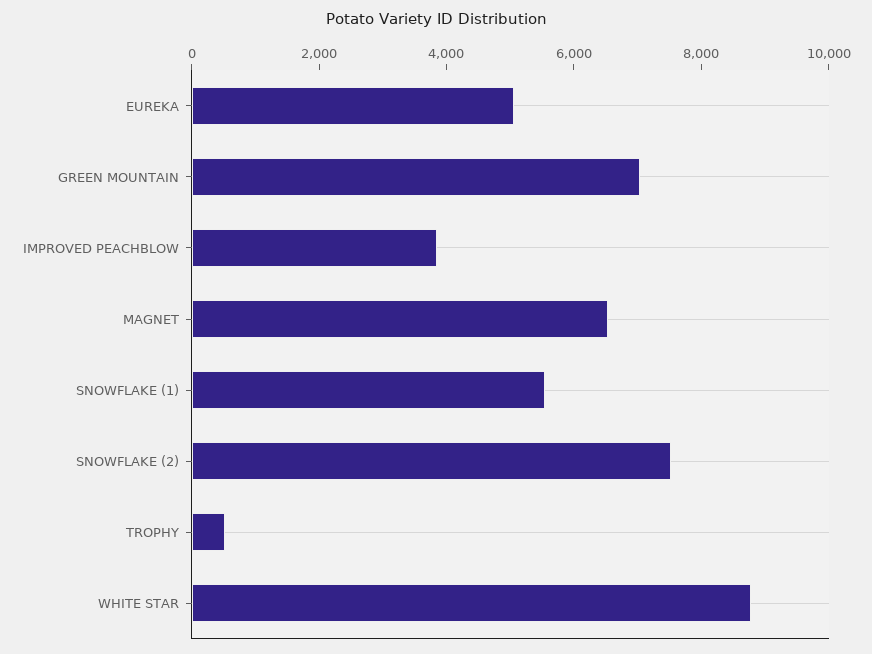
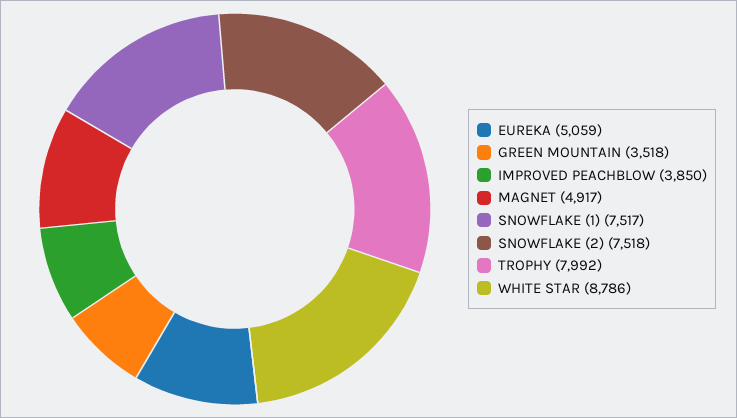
GREEN MOUNTAIN: 7000 -> 3518
MAGNET: 6500 -> 4917
SNOWFLAKE (1): 5500 -> 7517
TROPHY: 500 -> 7992

